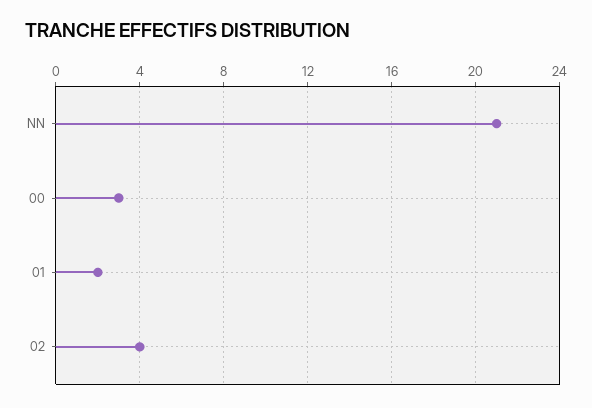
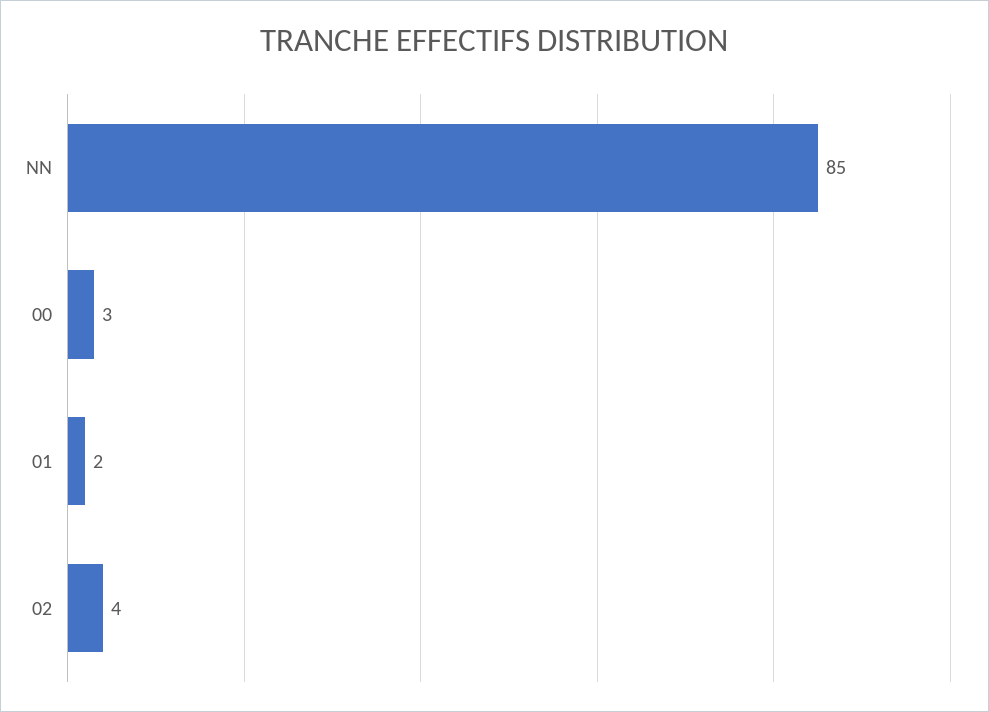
NN: 21 -> 85

